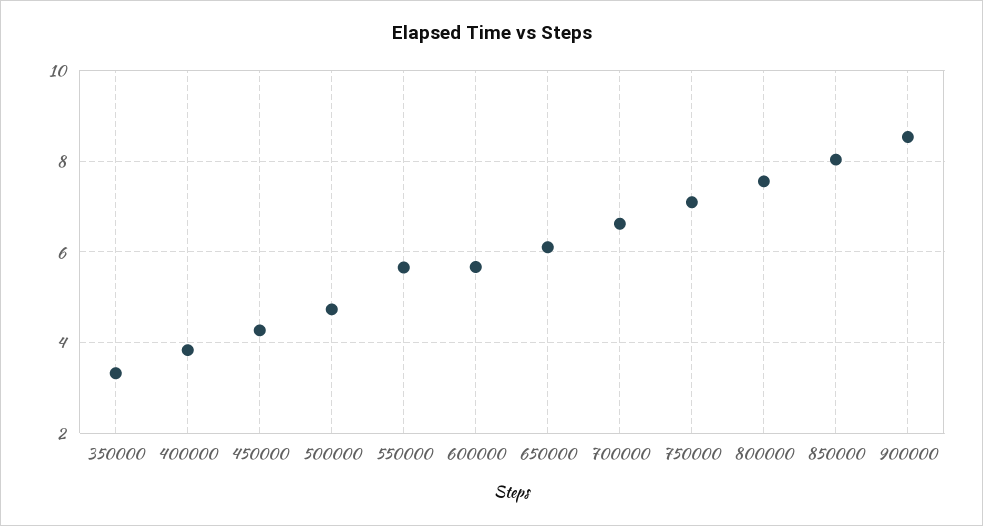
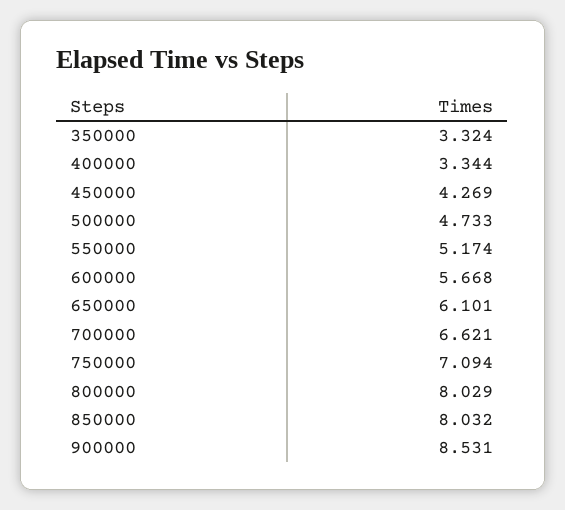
400000: 3.8 -> 3.344
550000: 5.6 -> 5.174
800000: 7.6 -> 8.029

